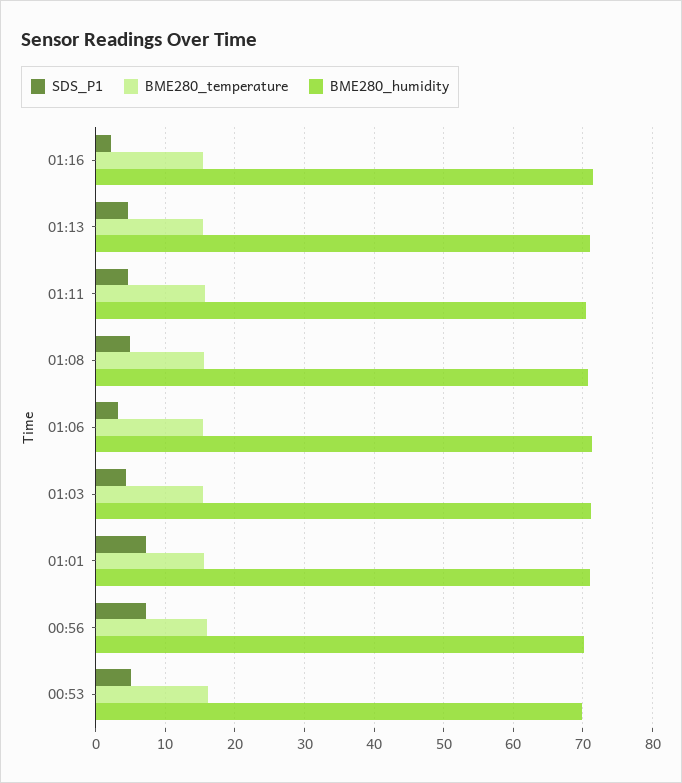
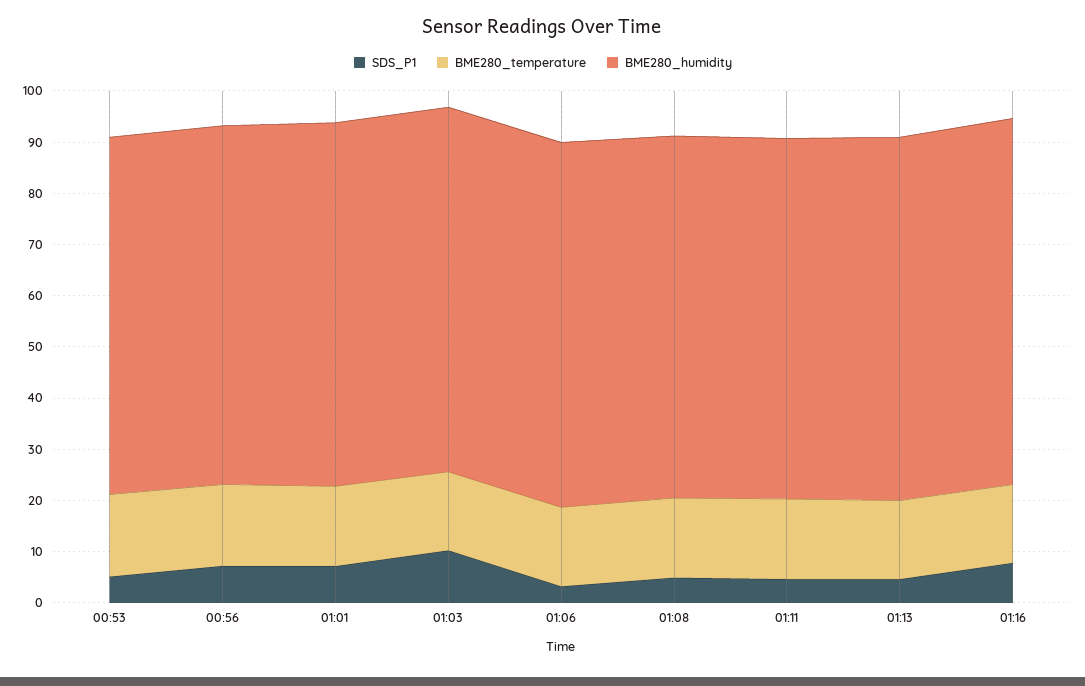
SDS_P1, 01:16: 2 -> 8
SDS_P1, 01:03: 4 -> 10

